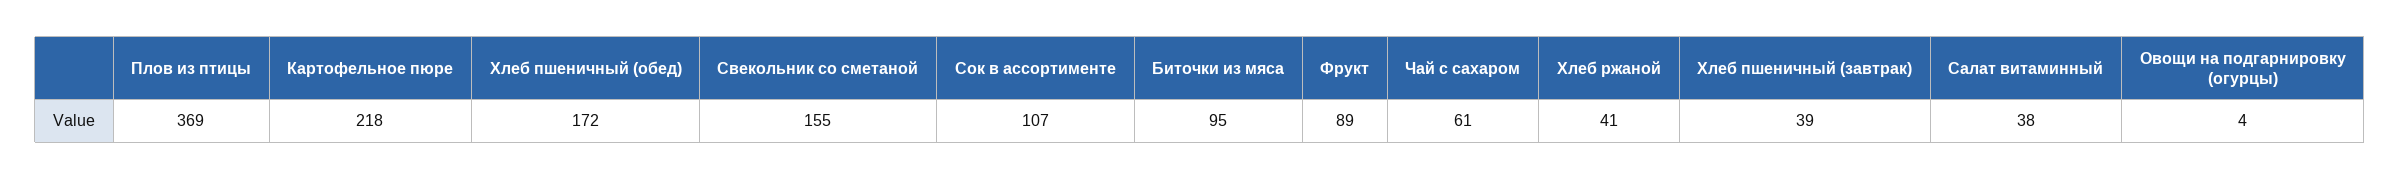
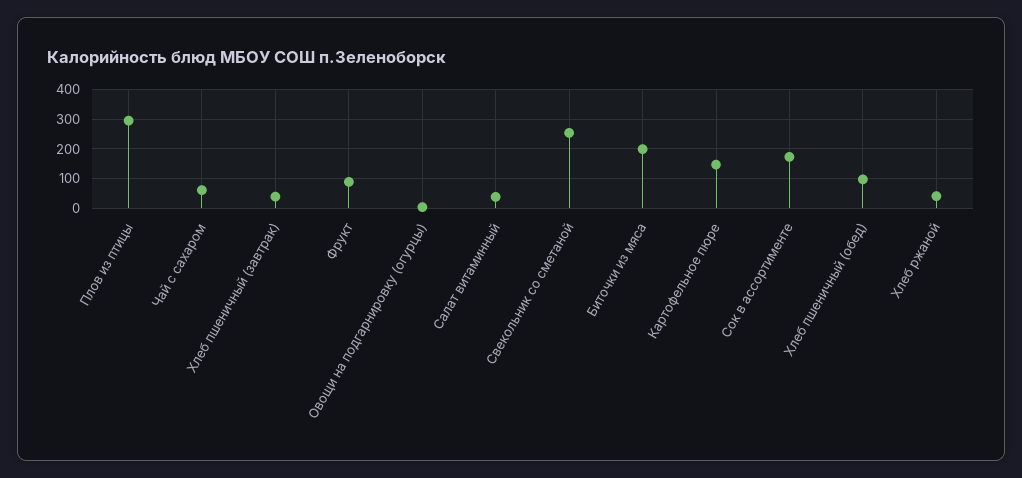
Плов из птицы: 369 -> 300
Картофельное пюре: 218 -> 150
Хлеб пшеничный (обед): 172 -> 100
Свекольник со сметаной: 155 -> 250
Сок в ассортименте: 107 -> 175
Биточки из мяса: 95 -> 200

